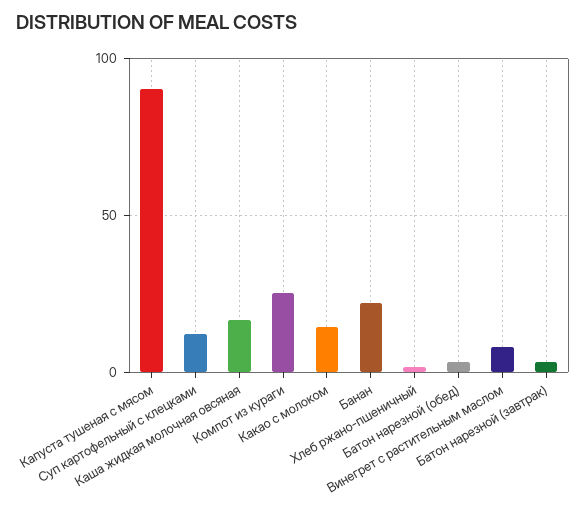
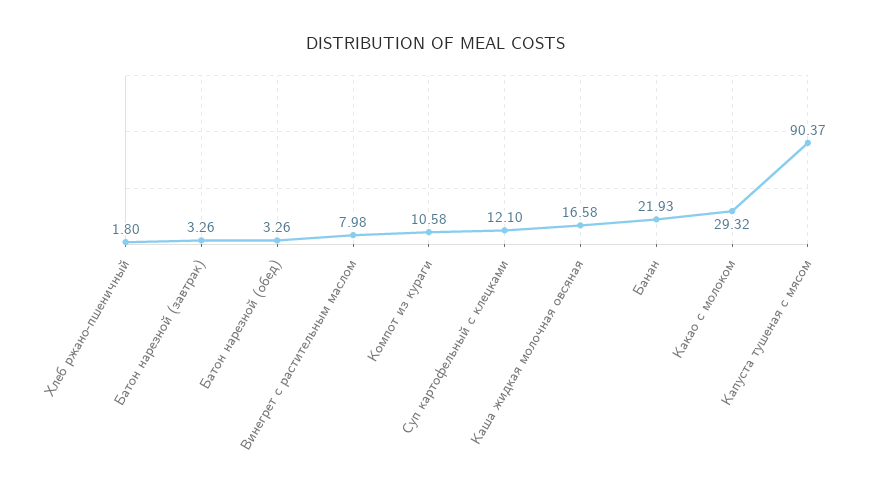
Компот из кураги: 25 -> 10.58
Какао с молоком: 15 -> 29.32

